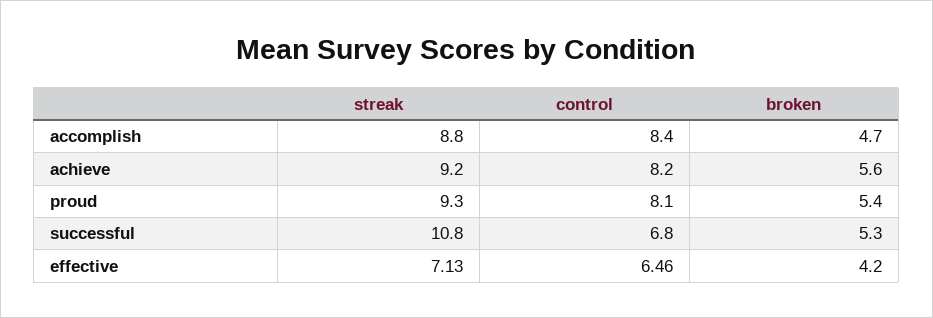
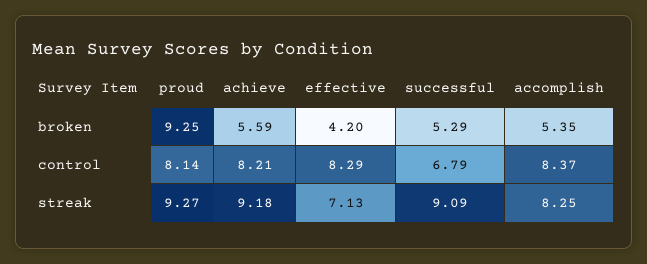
streak, accomplish: 8.8 -> 8.25
broken, accomplish: 4.7 -> 5.35
broken, proud: 5.4 -> 9.25
streak, successful: 10.8 -> 9.09
control, effective: 6.46 -> 8.29

